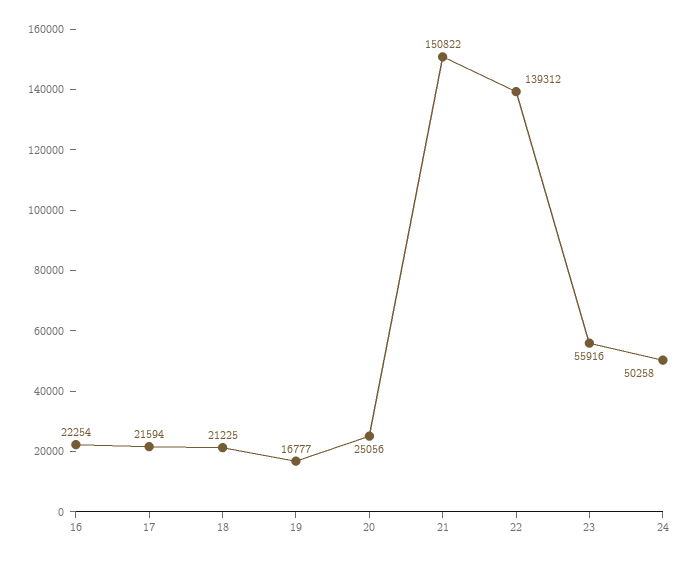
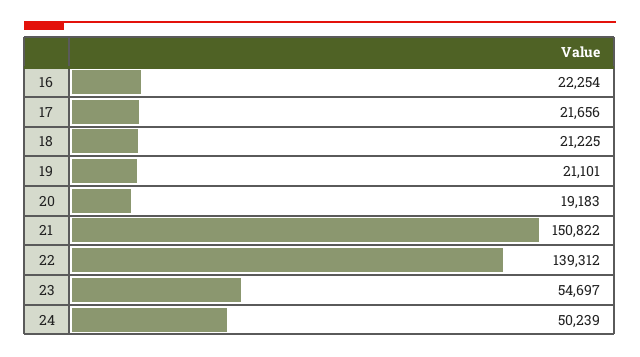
17: 21594 -> 21656
19: 16777 -> 21101
20: 25056 -> 19183
23: 55916 -> 54697
24: 50258 -> 50239

